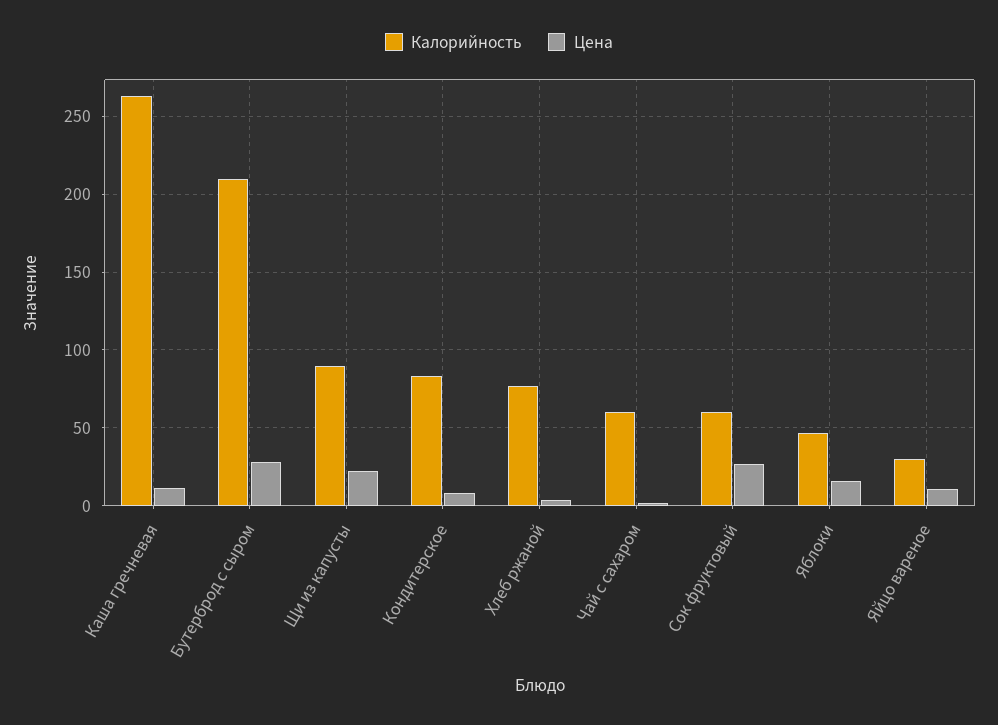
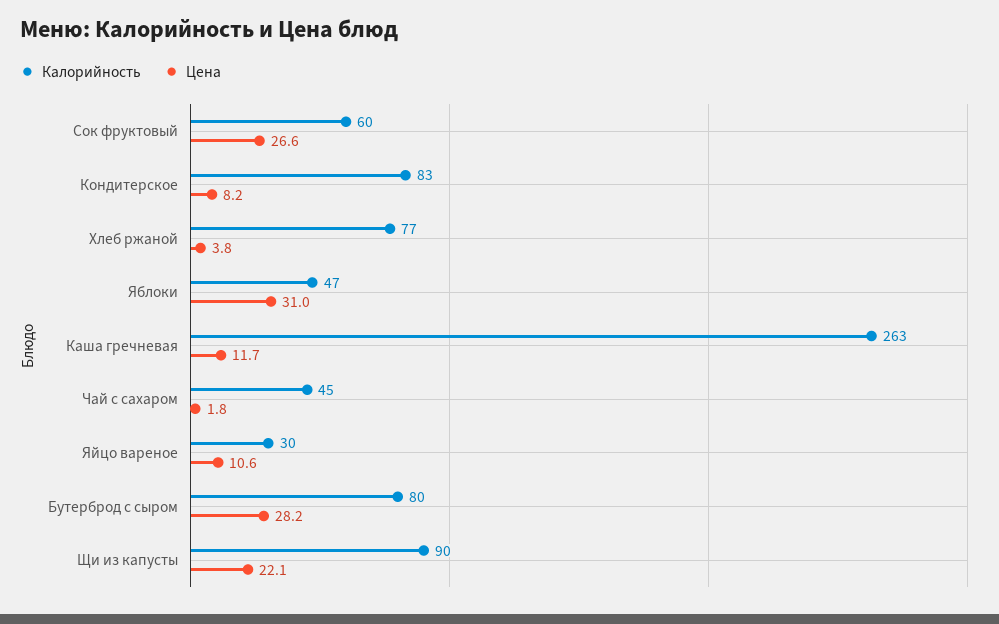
Калорийность, Бутерброд с сыром: 210 -> 80
Калорийность, Чай с сахаром: 60 -> 45
Цена, Яблоки: 15 -> 31

